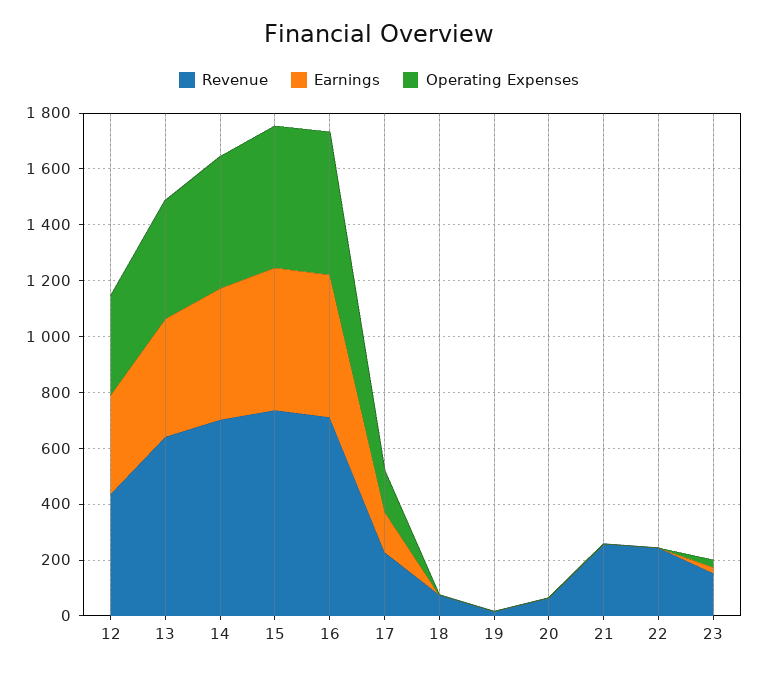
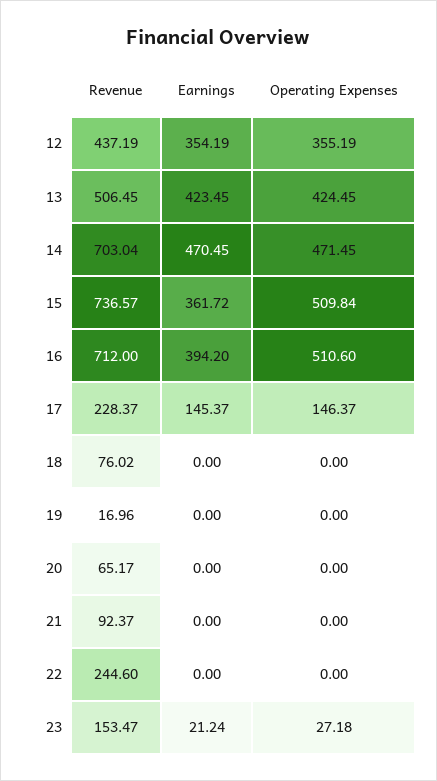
Revenue, 13: 650 -> 506.45
Earnings, 15: 500 -> 361.72
Earnings, 16: 500 -> 394.2
Revenue, 21: 250 -> 92.37

